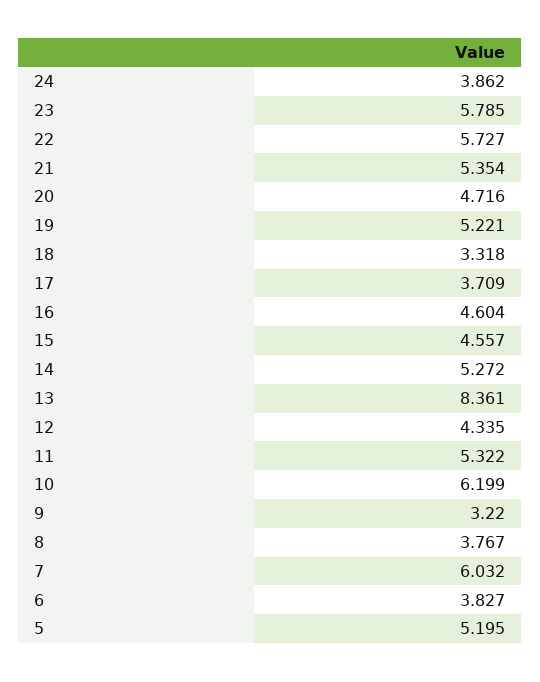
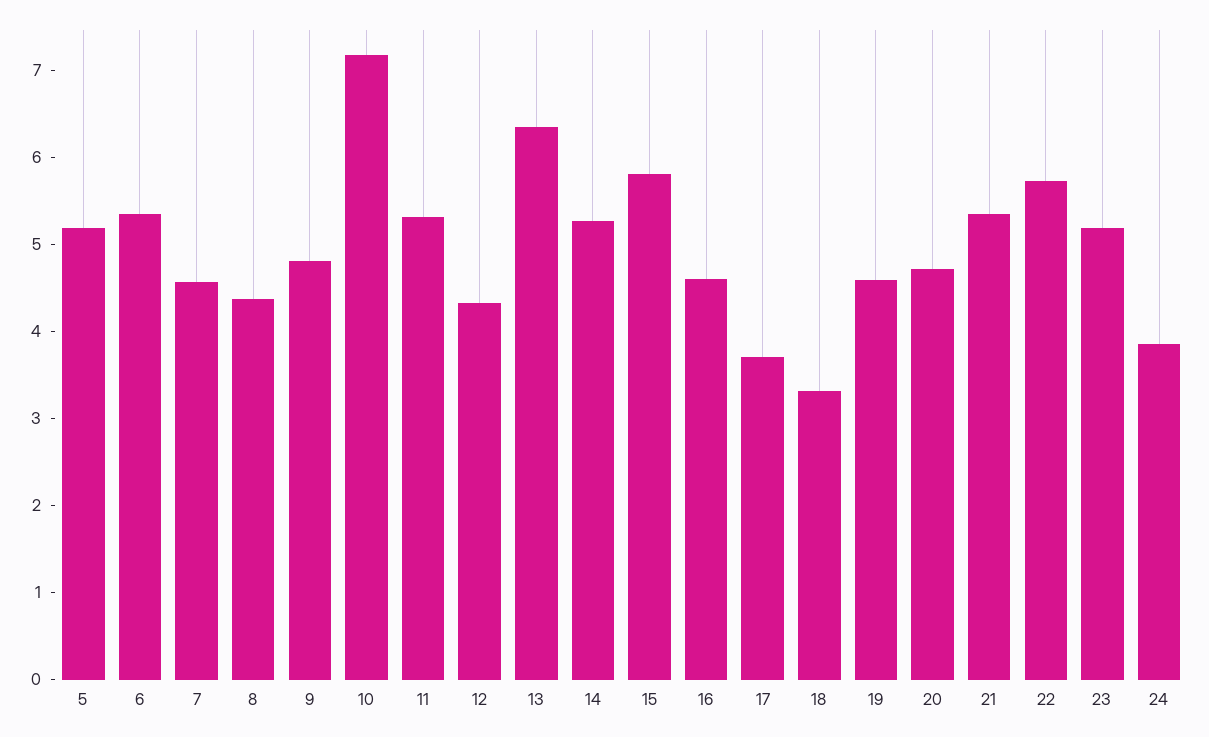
23: 5.785 -> 5.2
19: 5.221 -> 4.6
15: 4.557 -> 5.8
13: 8.361 -> 6.4
10: 6.199 -> 7.2
9: 3.22 -> 4.8
8: 3.767 -> 4.4
7: 6.032 -> 4.6
6: 3.827 -> 5.4

